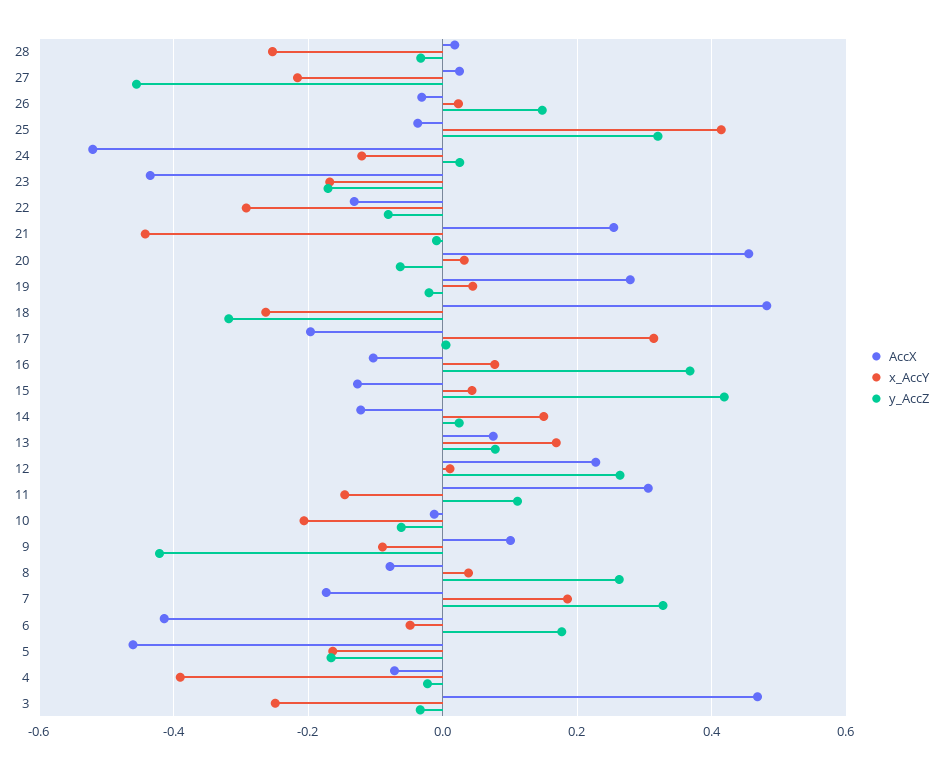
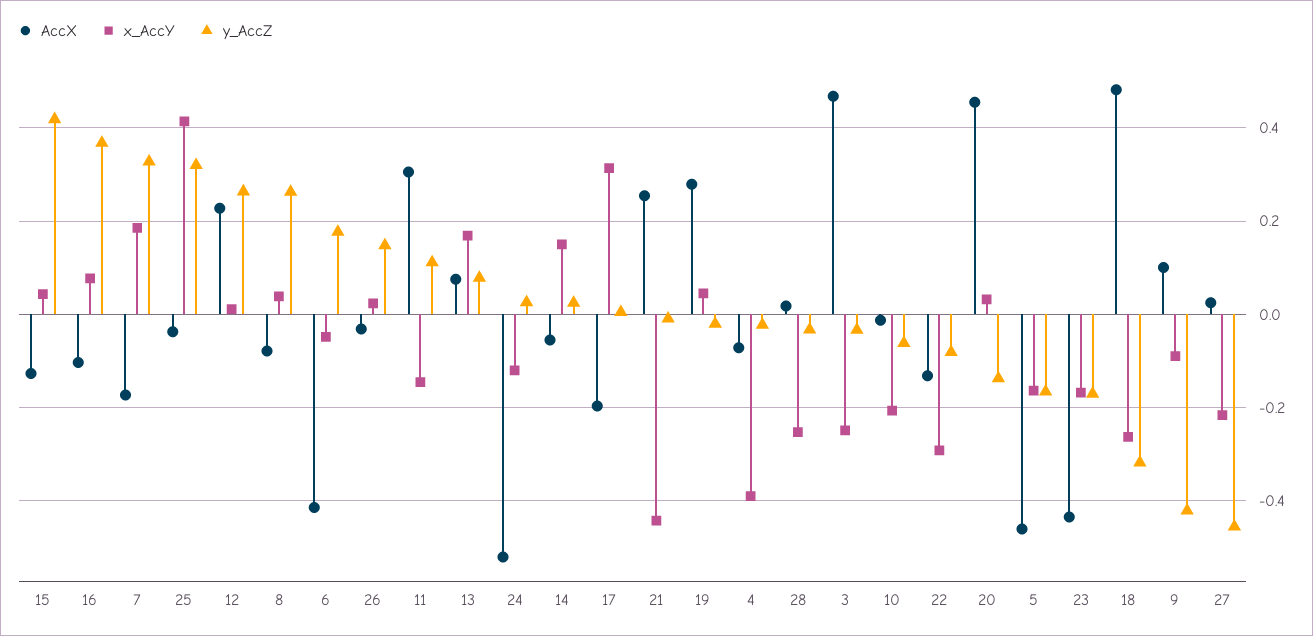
y_AccZ, 20: -0.06 -> -0.14
AccX, 14: -0.12 -> -0.06

